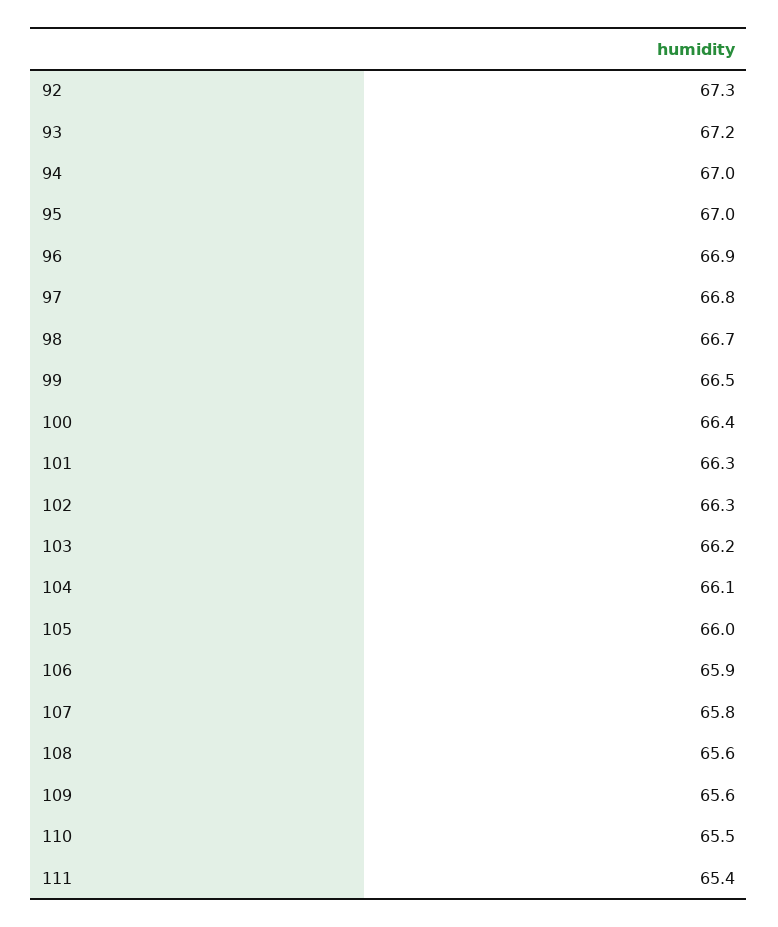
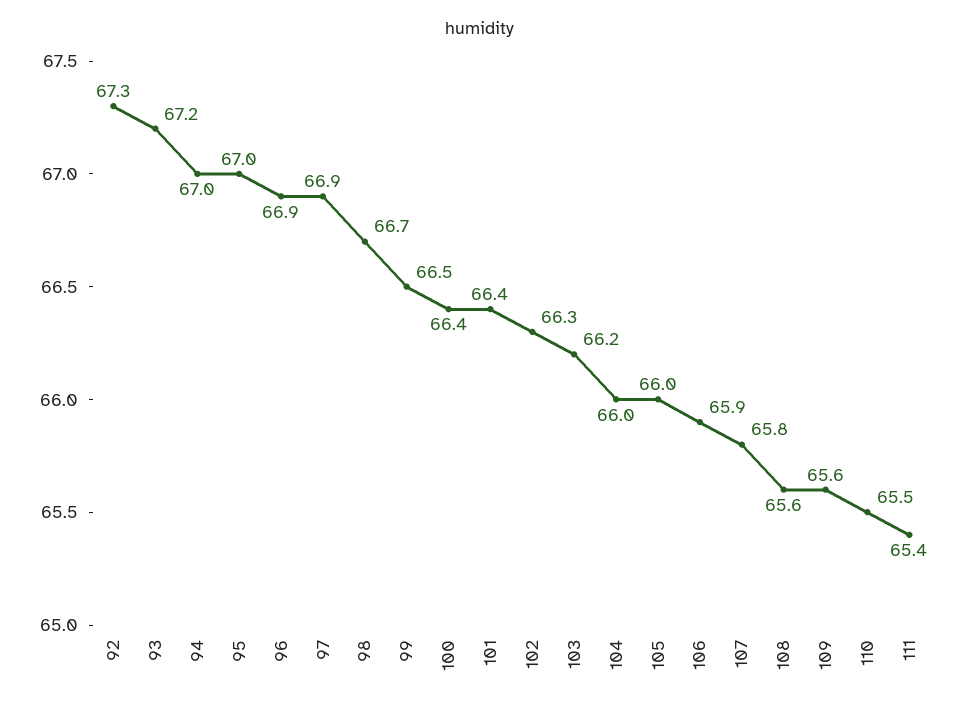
97: 66.8 -> 66.9
101: 66.3 -> 66.4
104: 66.1 -> 66

